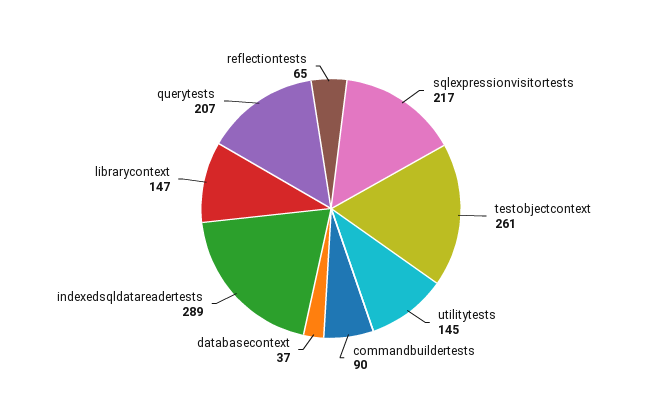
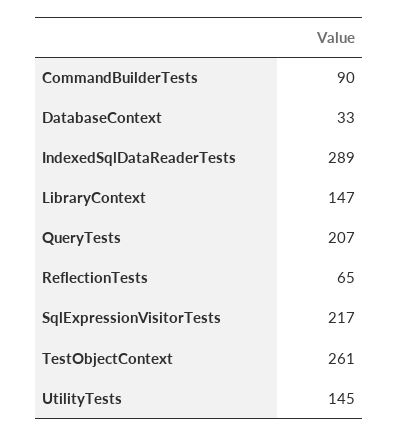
databasecontext: 37 -> 33

